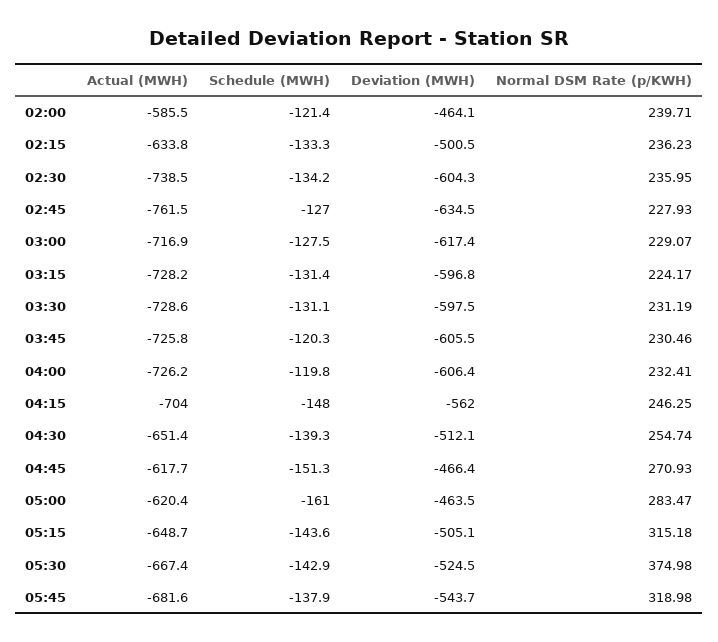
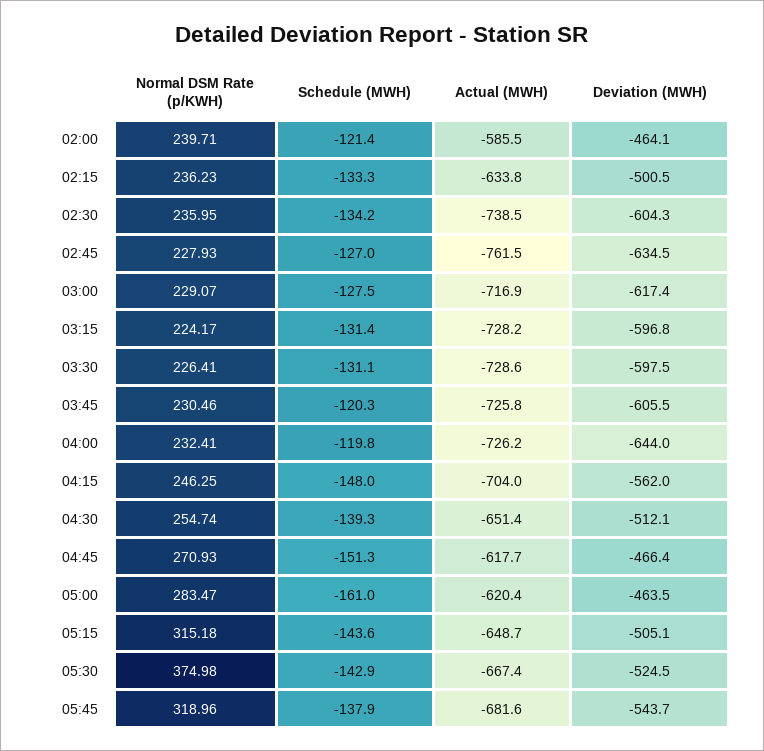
Normal DSM Rate (p/KWH), 03:30: 231.19 -> 226.41
Deviation (MWH), 04:00: -606.4 -> -644
Normal DSM Rate (p/KWH), 05:45: 318.98 -> 318.96

